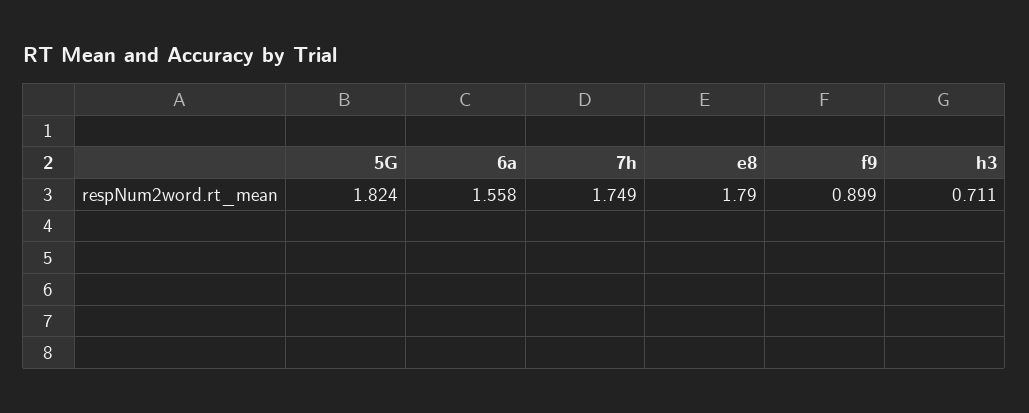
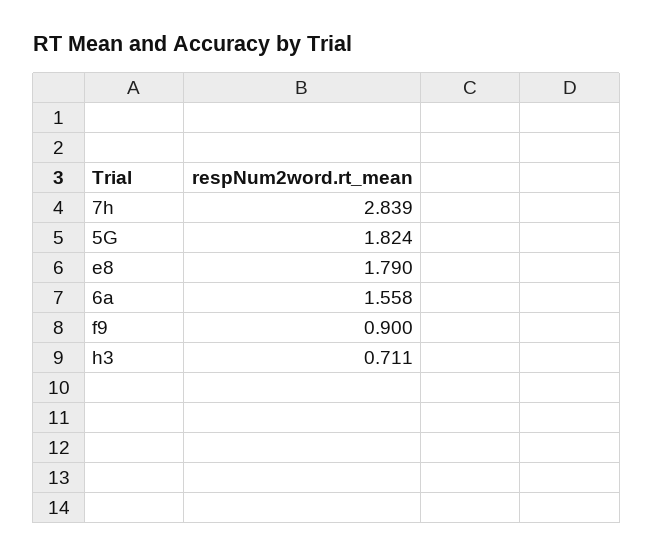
7h: 1.749 -> 2.839
f9: 0.899 -> 0.9

